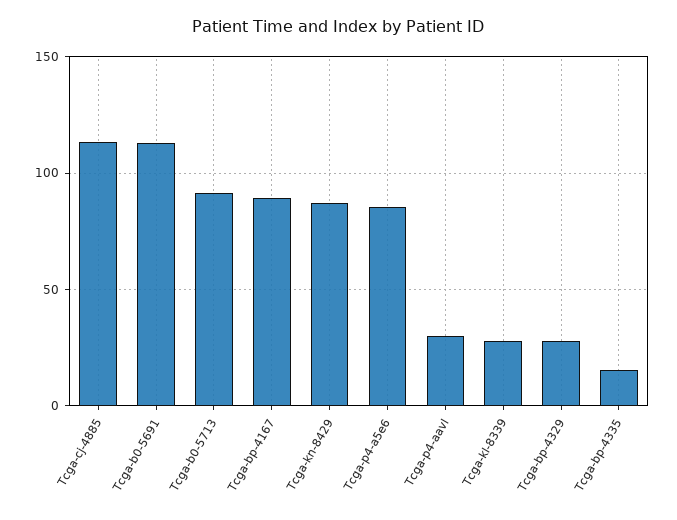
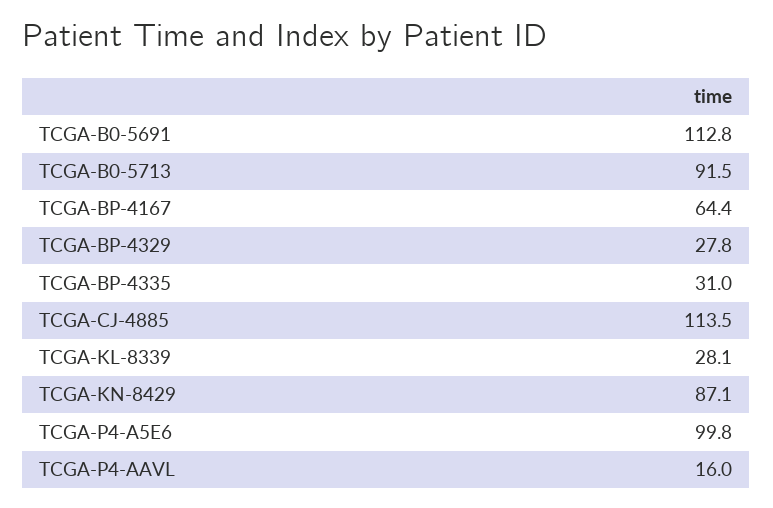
Tcga-bp-4167: 90 -> 64.4
Tcga-p4-a5e6: 85 -> 99.8
Tcga-p4-aavl: 30 -> 16
Tcga-bp-4335: 15 -> 31

